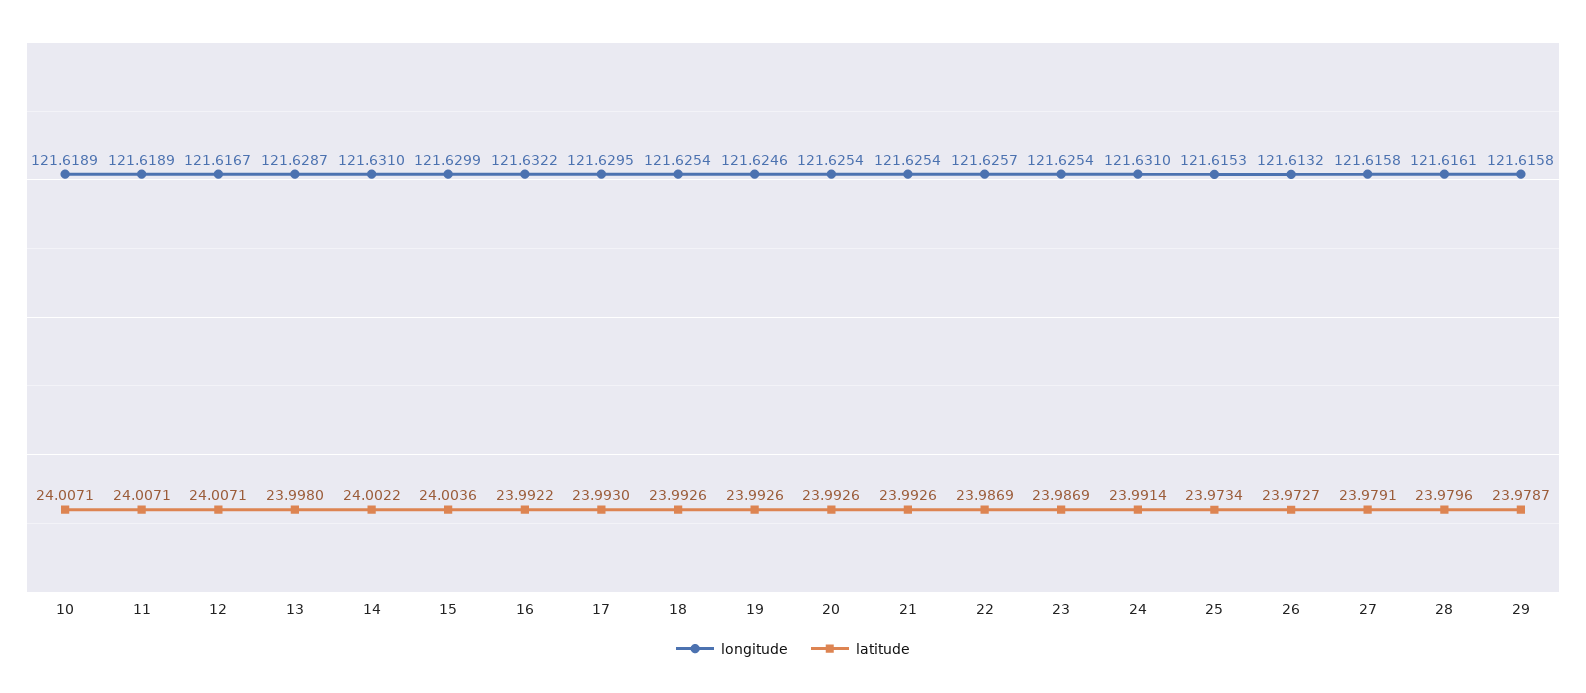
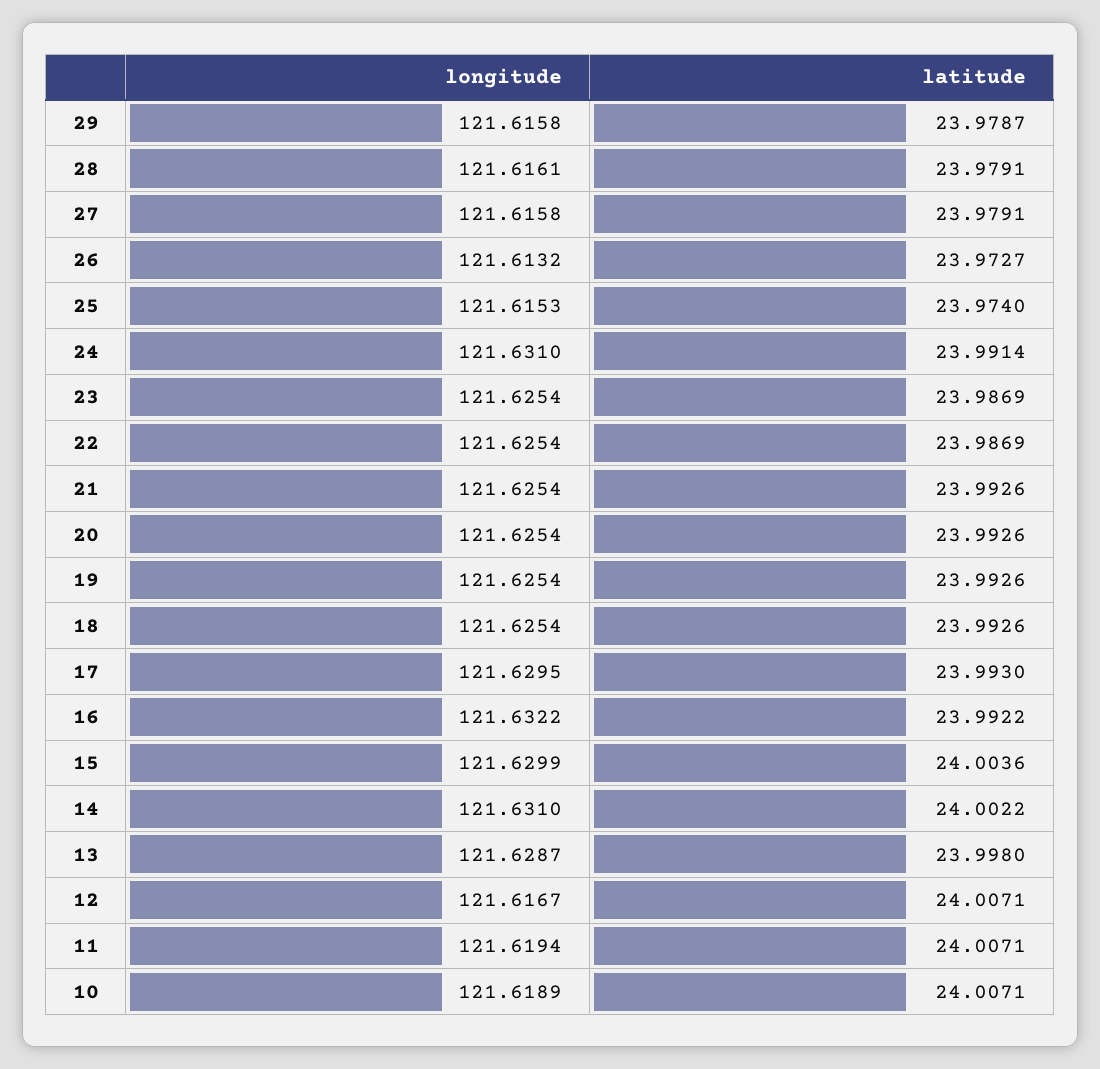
longitude, 11: 121.6189 -> 121.6194
longitude, 19: 121.6246 -> 121.6254
longitude, 22: 121.6257 -> 121.6254
latitude, 25: 23.9734 -> 23.974
latitude, 28: 23.9796 -> 23.9791

